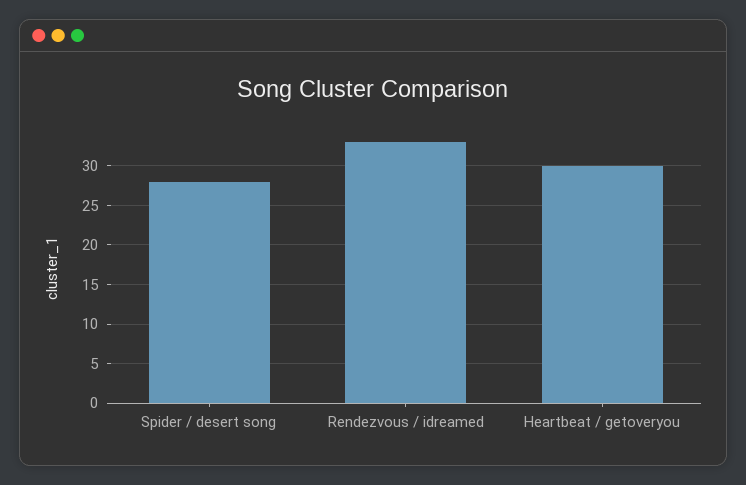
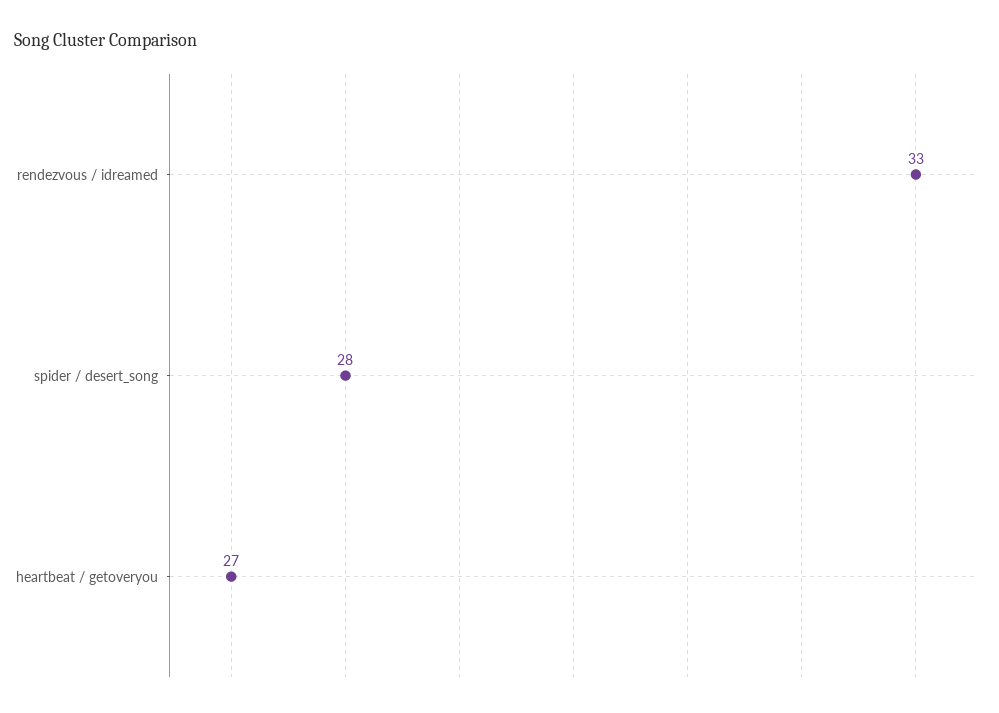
Heartbeat / getoveryou: 30 -> 27

